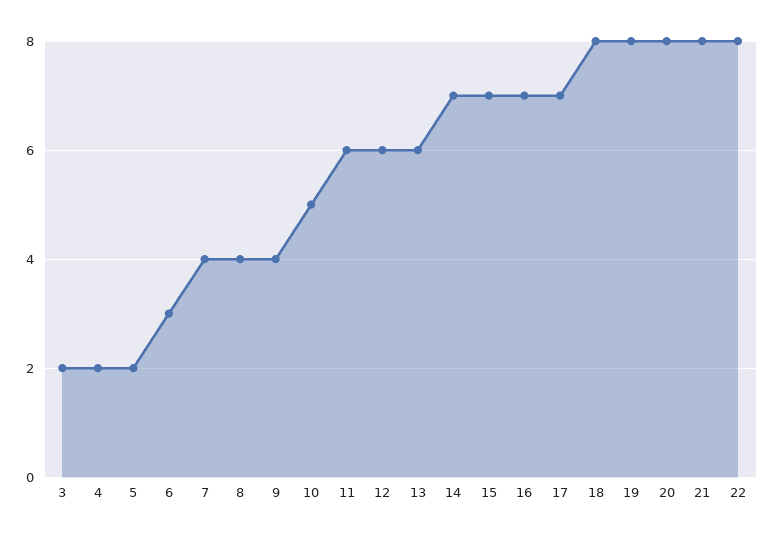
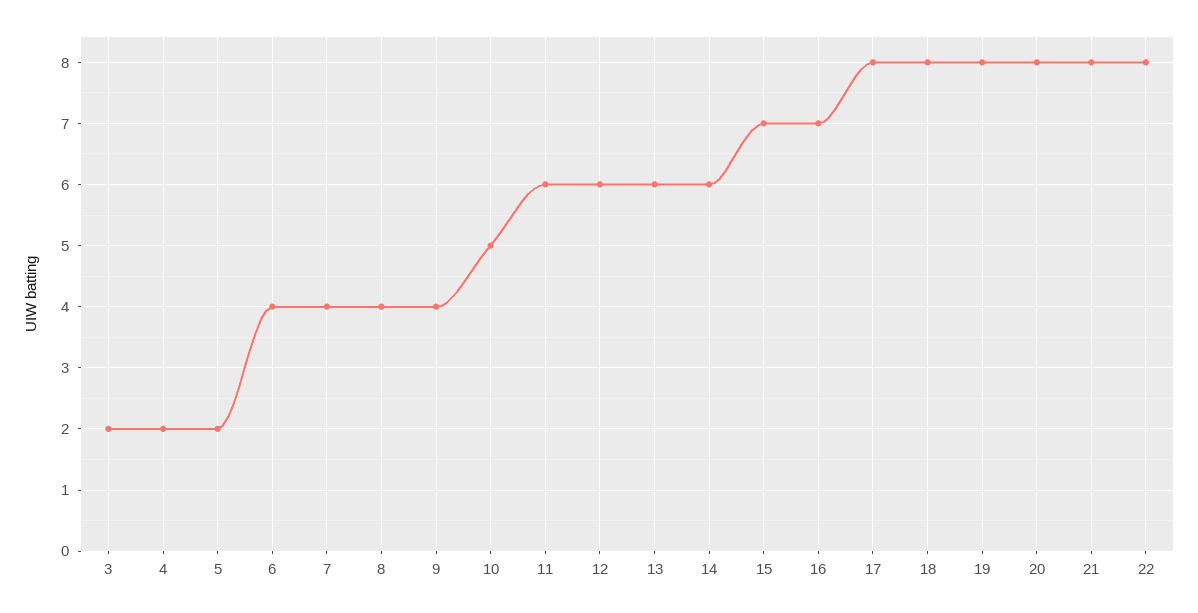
6: 3 -> 4
14: 7 -> 6
17: 7 -> 8

